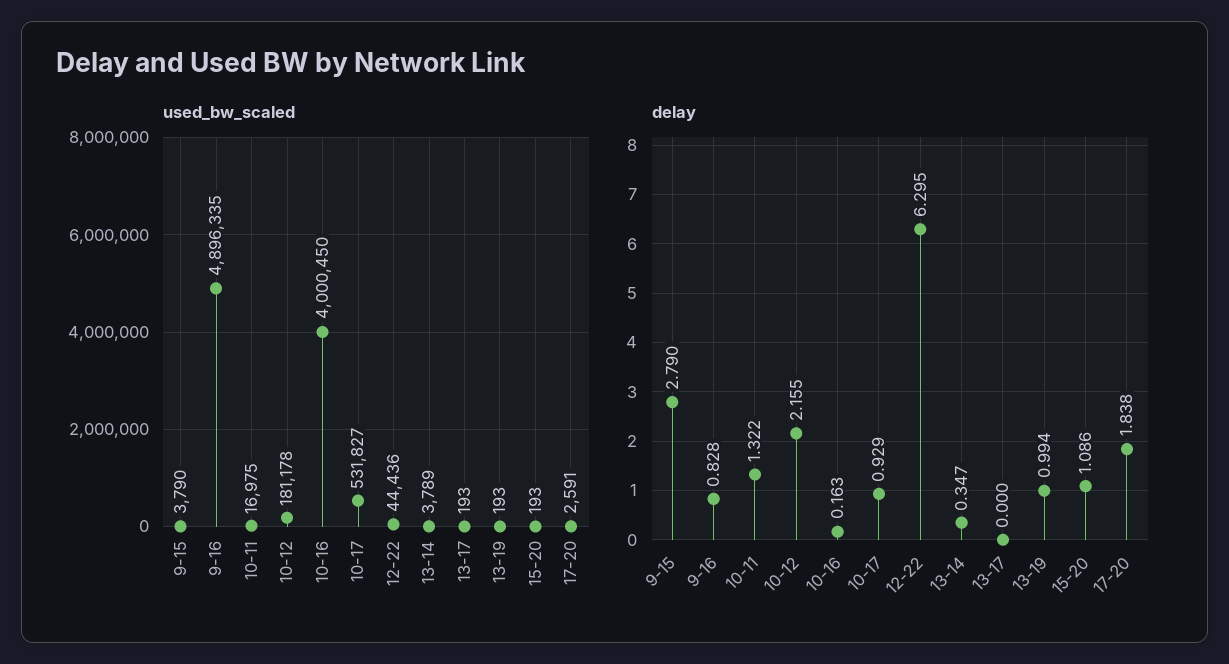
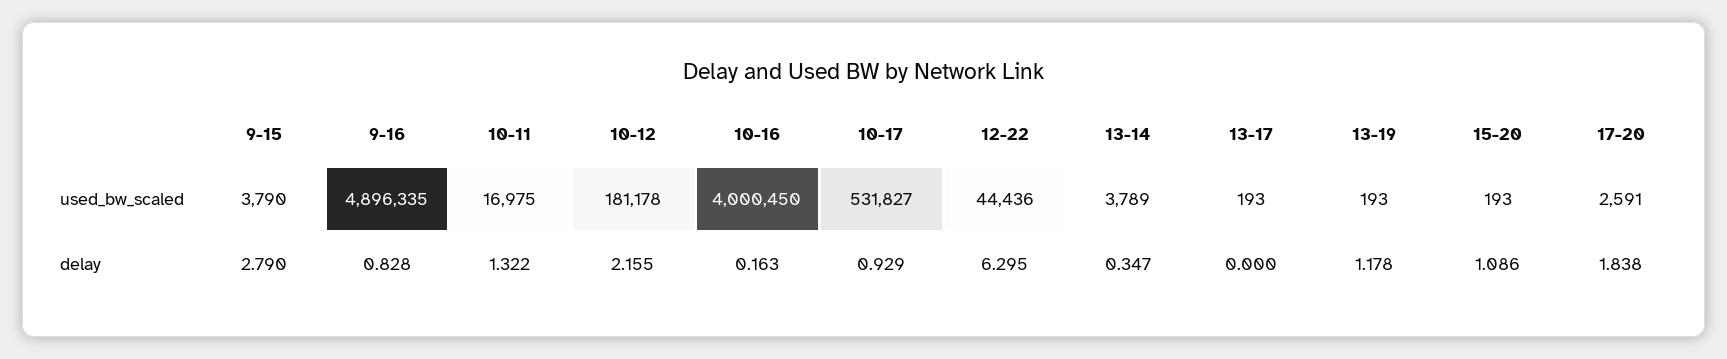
delay, 13-19: 0.994 -> 1.178

